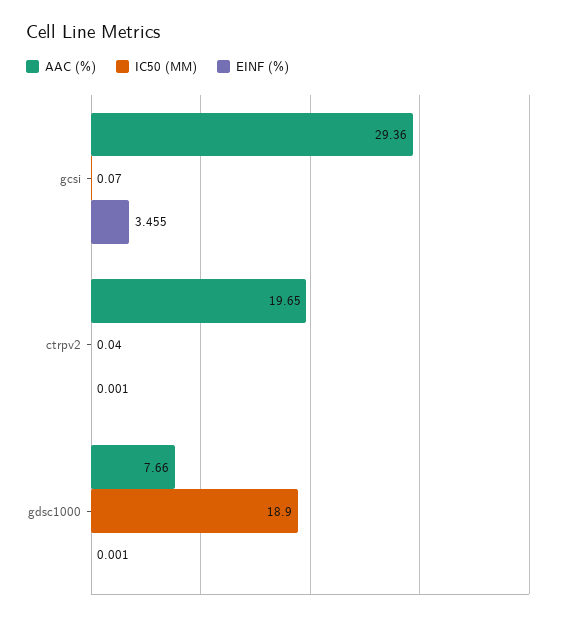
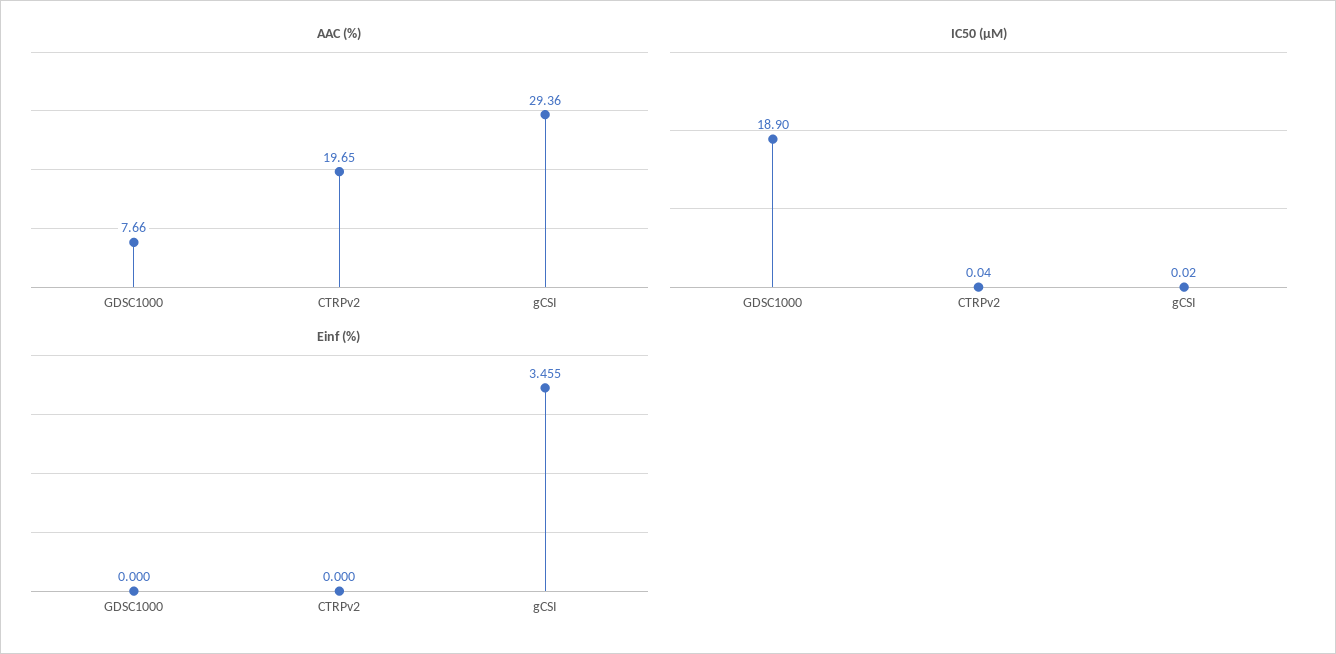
IC50 (ΜM), gcsi: 0.07 -> 0.02
EINF (%), ctrpv2: 0.001 -> 0
EINF (%), gdsc1000: 0.001 -> 0

